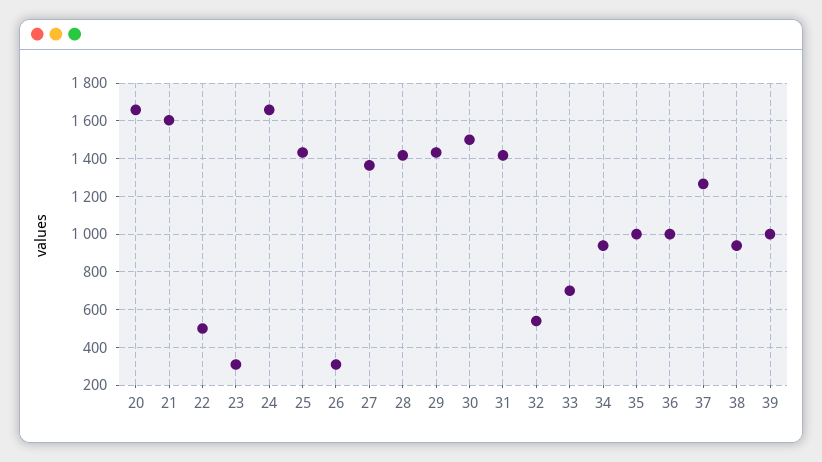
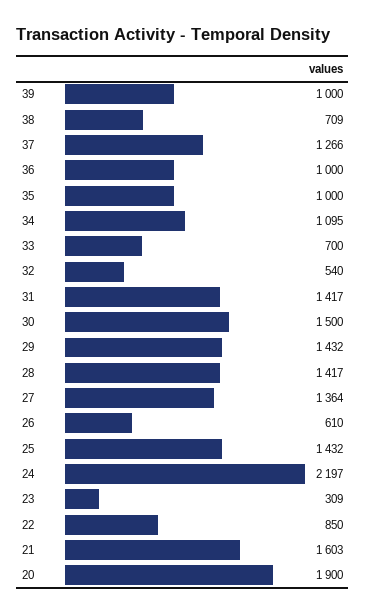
20: 1650 -> 1900
22: 500 -> 850
24: 1650 -> 2197
26: 300 -> 610
34: 950 -> 1095
38: 950 -> 709

